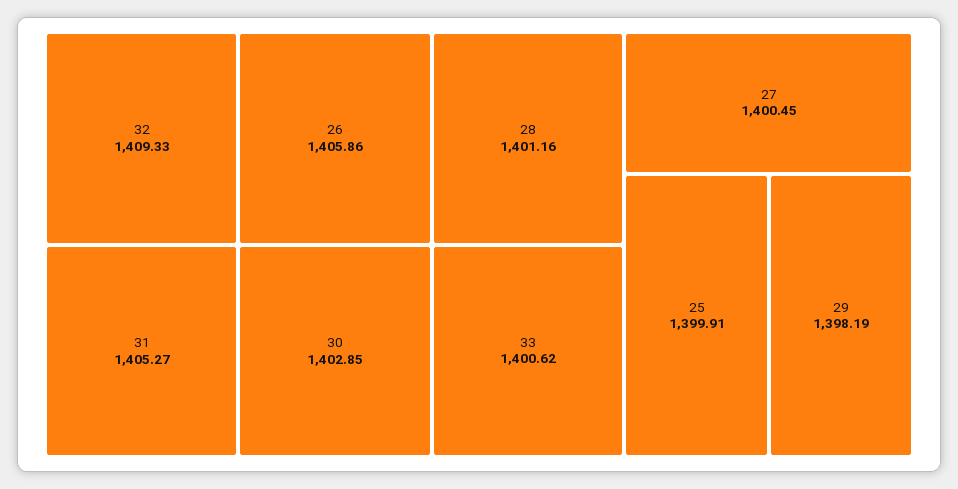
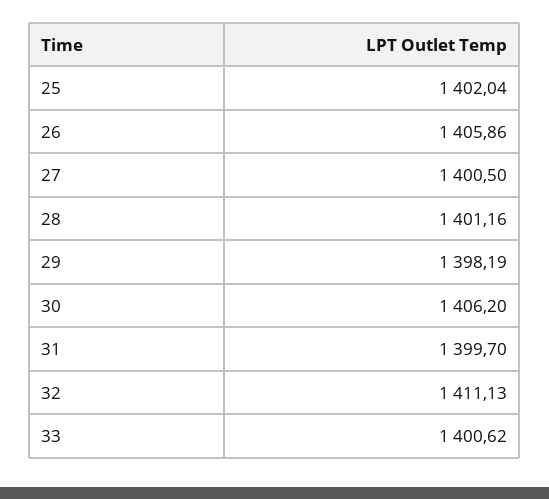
32: 1409.33 -> 1411.13
31: 1405.27 -> 1399.7
30: 1402.85 -> 1406.2
27: 1400.45 -> 1400.5
25: 1399.91 -> 1402.04

